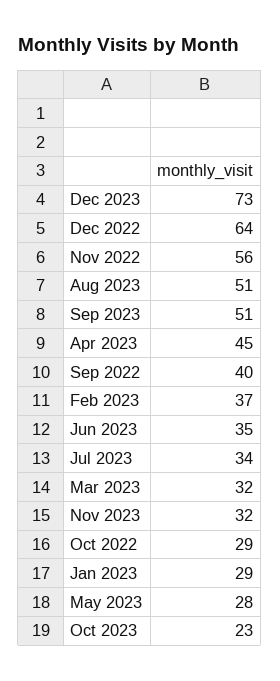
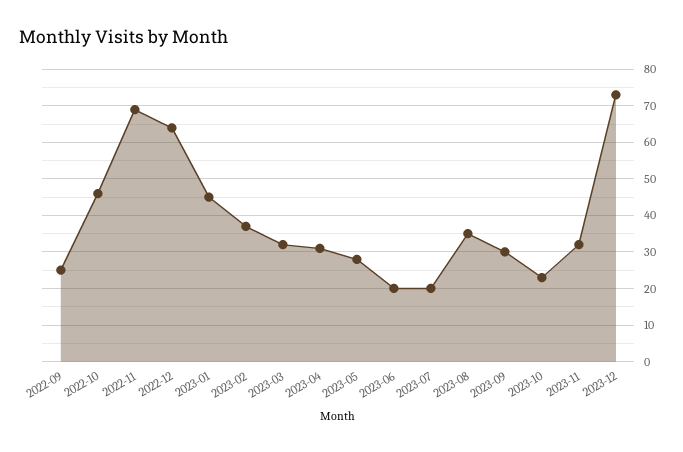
Nov 2022: 56 -> 70
Aug 2023: 51 -> 35
Sep 2023: 51 -> 30
Apr 2023: 45 -> 30
Sep 2022: 40 -> 25
Jun 2023: 35 -> 20
Jul 2023: 34 -> 20
Oct 2022: 29 -> 45
Jan 2023: 29 -> 45

